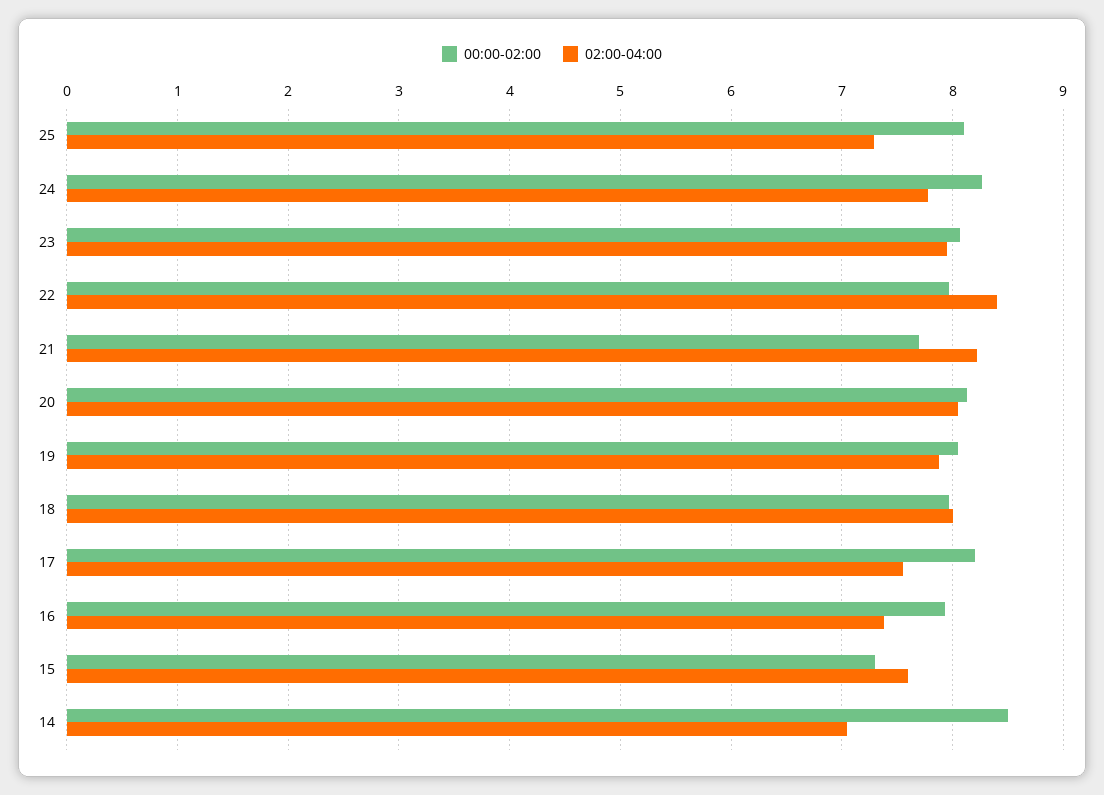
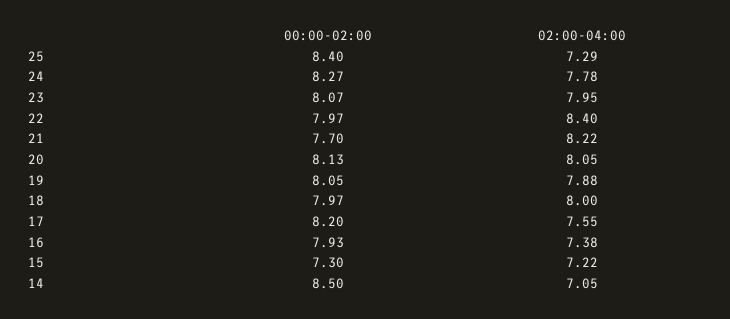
00:00-02:00, 25: 8.1 -> 8.4
02:00-04:00, 15: 7.6 -> 7.22

